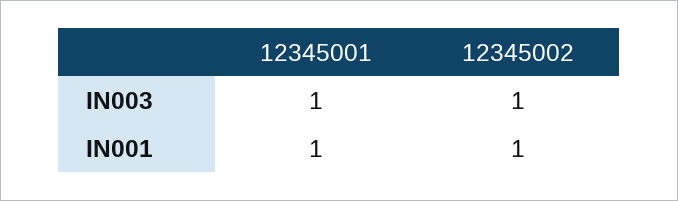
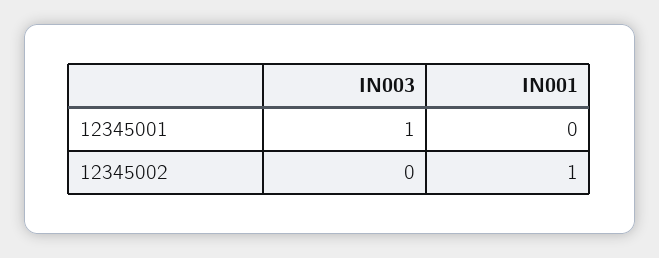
12345002, IN003: 1 -> 0
12345001, IN001: 1 -> 0

